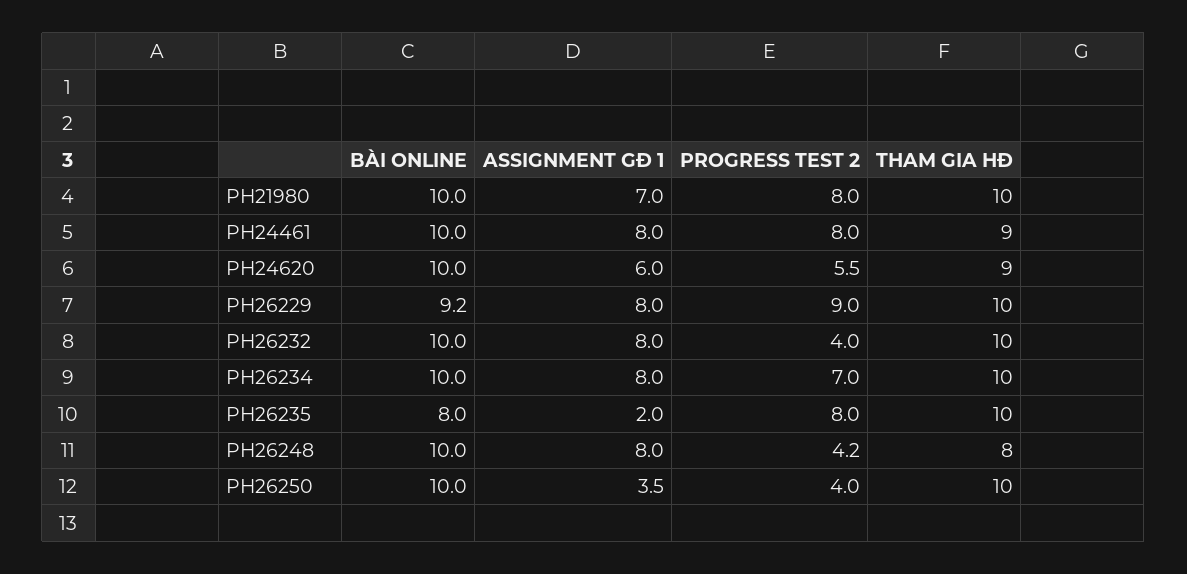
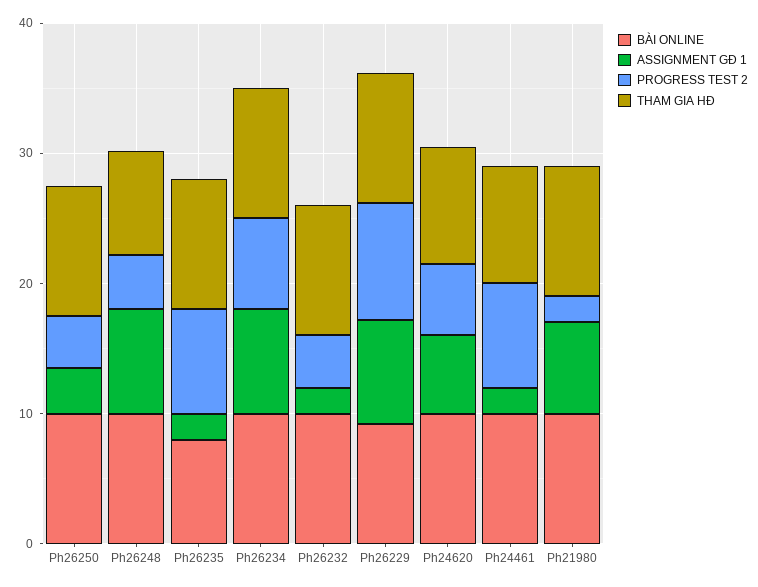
PROGRESS TEST 2, PH21980: 8 -> 2
ASSIGNMENT GĐ 1, PH24461: 8 -> 2
ASSIGNMENT GĐ 1, PH26232: 8 -> 2

